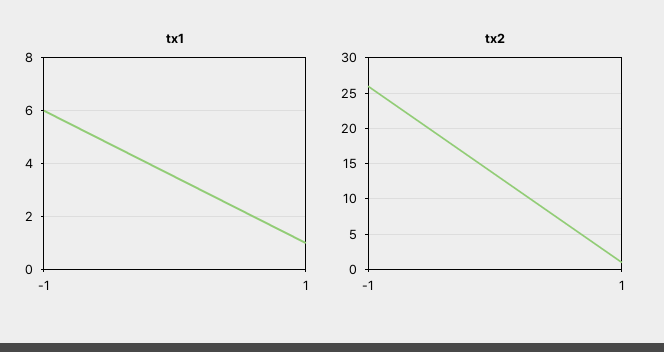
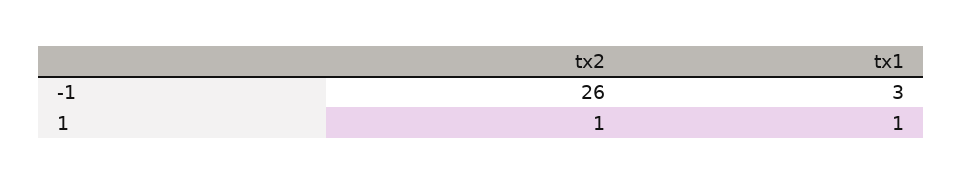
tx1, -1: 6 -> 3

